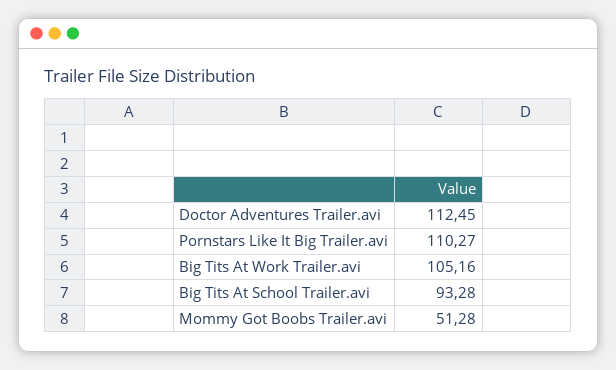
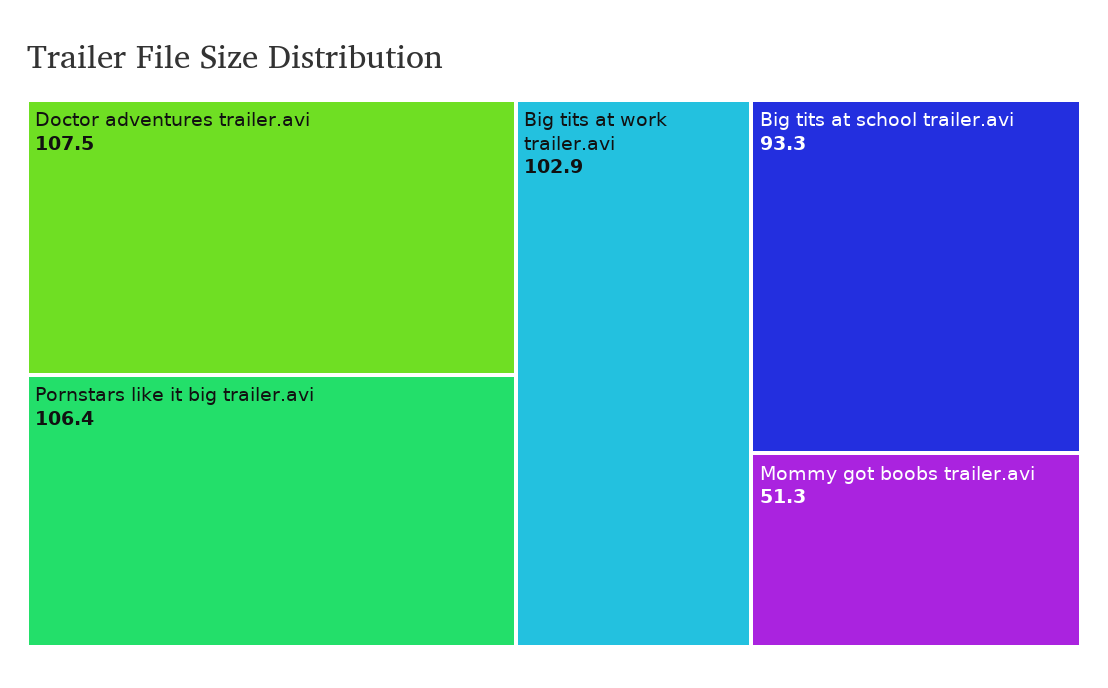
Doctor Adventures Trailer.avi: 112.45 -> 107.5
Pornstars Like It Big Trailer.avi: 110.27 -> 106.4
Big Tits At Work Trailer.avi: 105.16 -> 102.9

